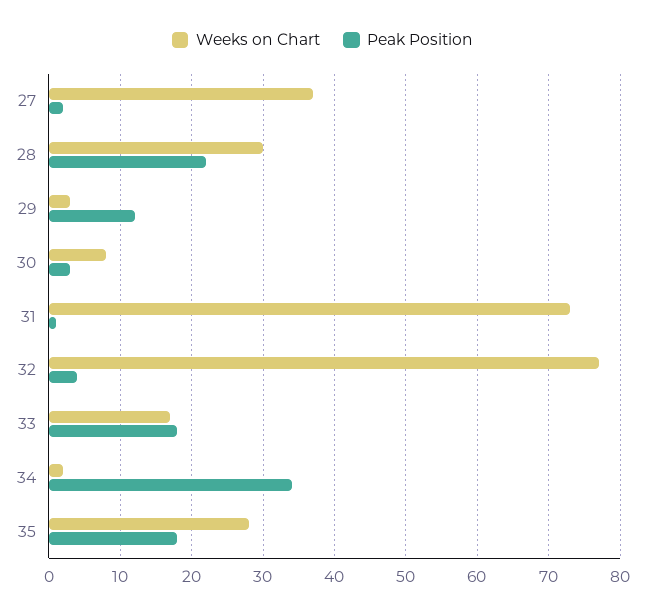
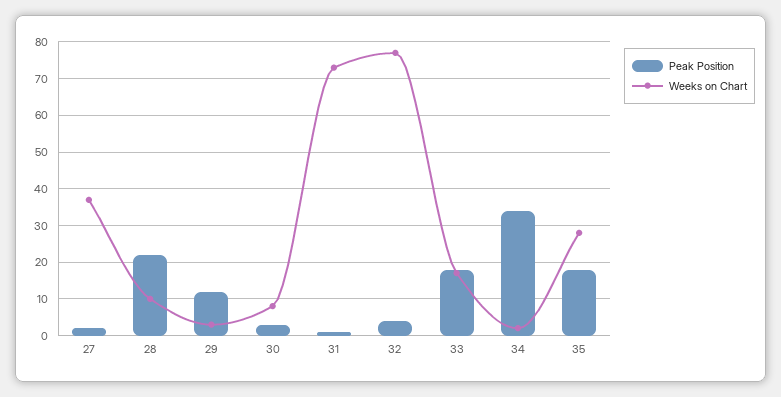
Weeks on Chart, 28: 30 -> 10

